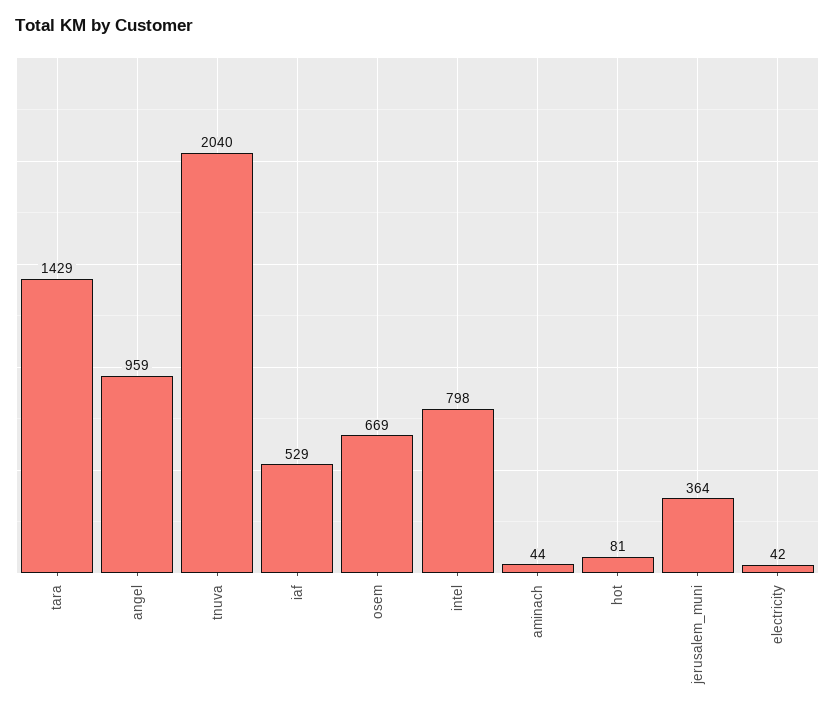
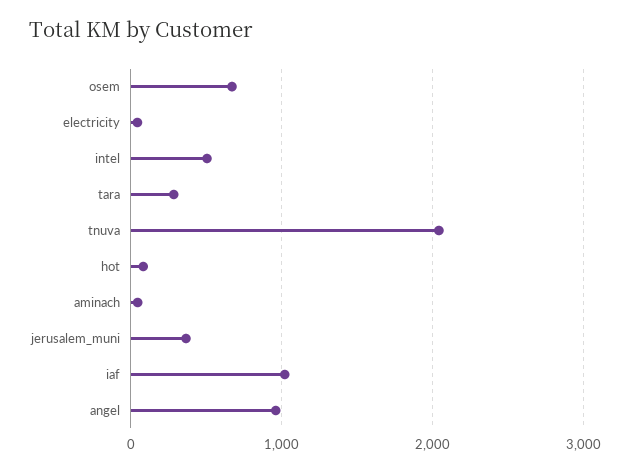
tara: 1429 -> 300
iaf: 529 -> 1000
intel: 798 -> 500

